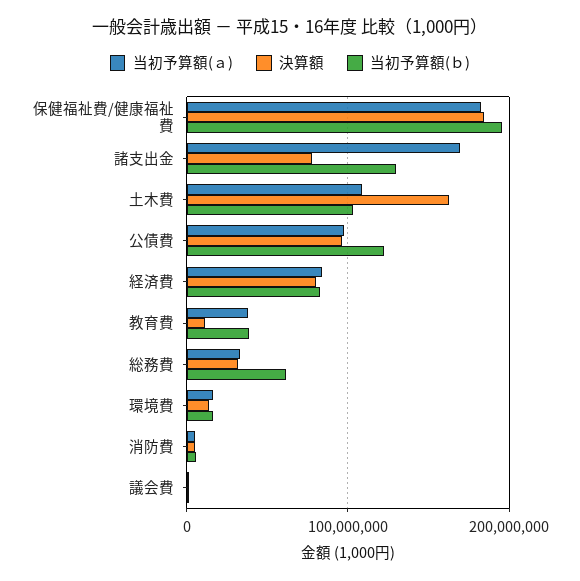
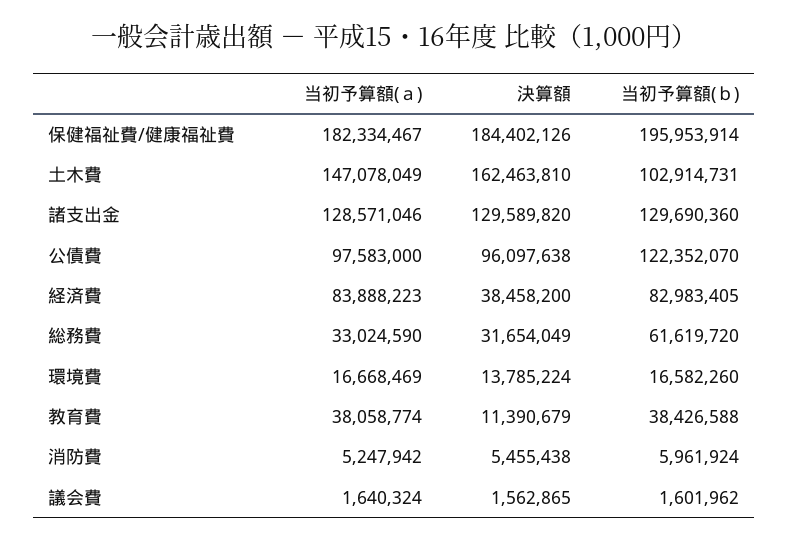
当初予算額(ａ), 諸支出金: 170000000 -> 128571046
決算額, 諸支出金: 80000000 -> 129589820
当初予算額(ａ), 土木費: 110000000 -> 147078049
決算額, 経済費: 80000000 -> 38458200

